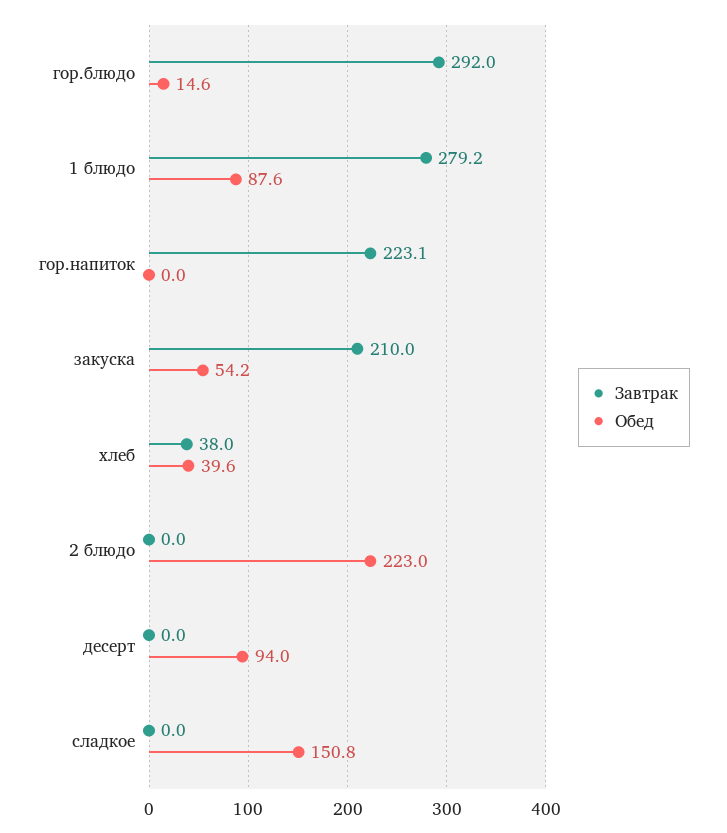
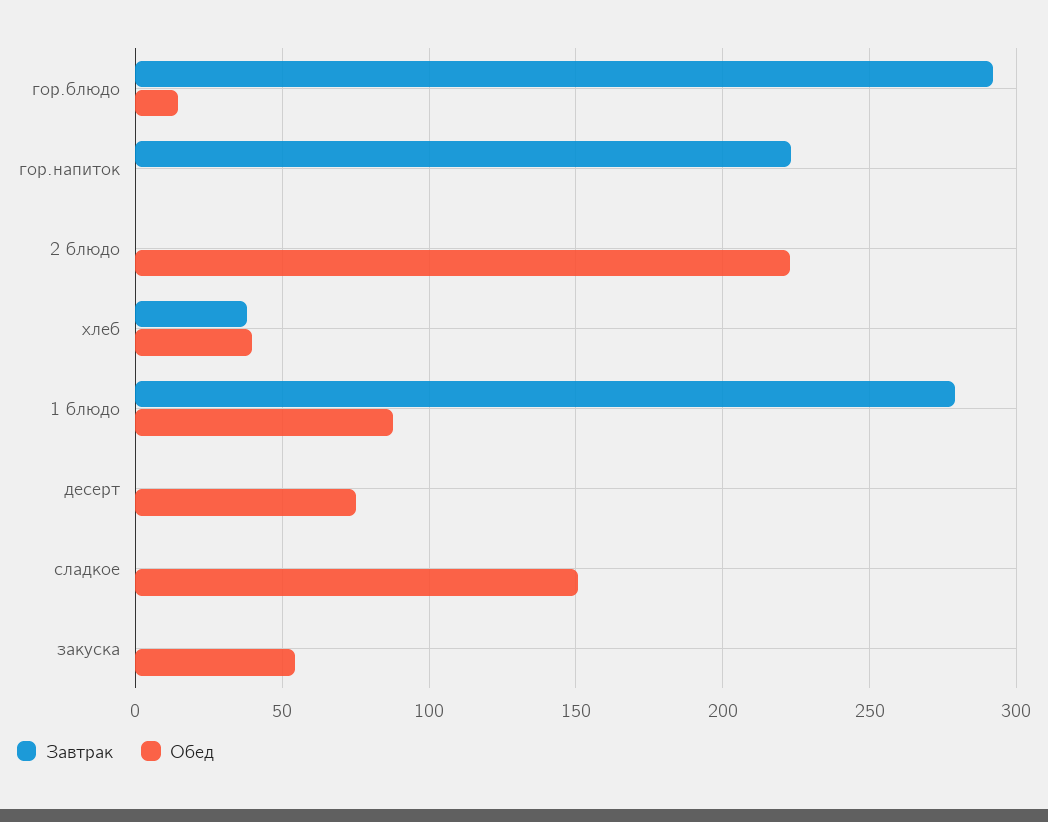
Завтрак, закуска: 210 -> 0
Обед, десерт: 94 -> 75

